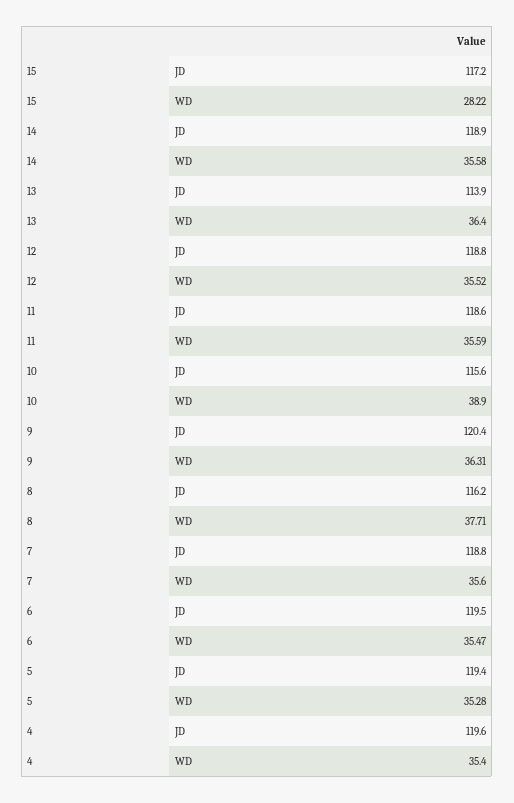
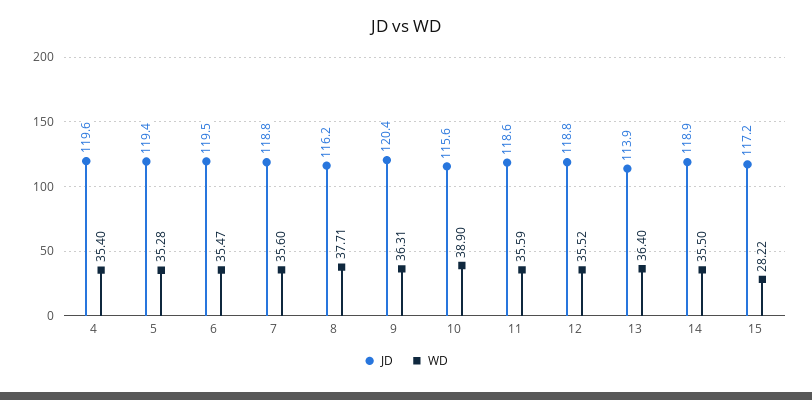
WD, 14: 35.58 -> 35.5

